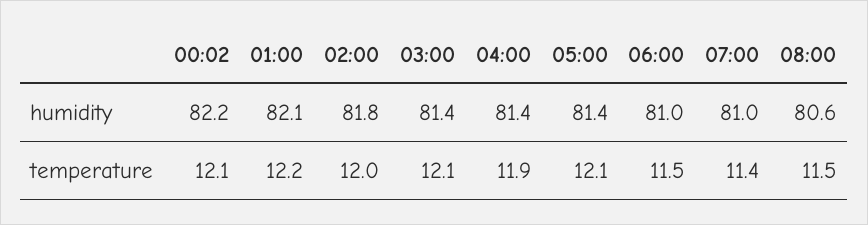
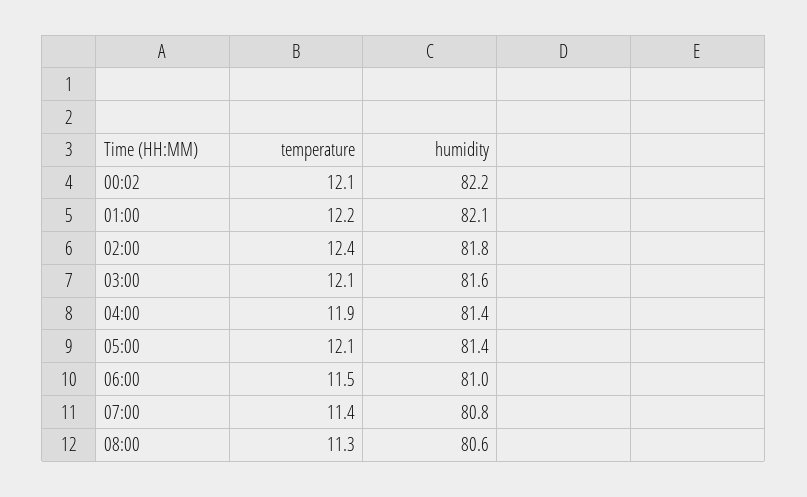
03:00, humidity: 81.4 -> 81.6
07:00, humidity: 81 -> 80.8
02:00, temperature: 12 -> 12.4
08:00, temperature: 11.5 -> 11.3

